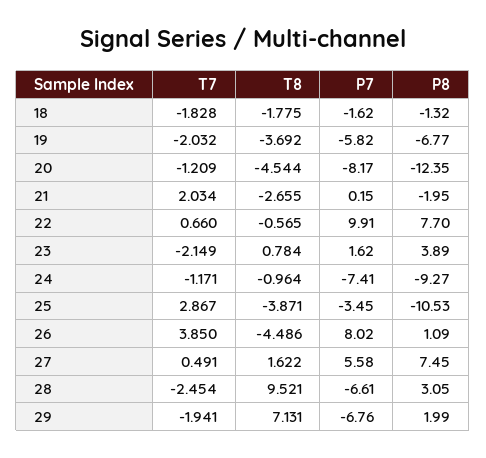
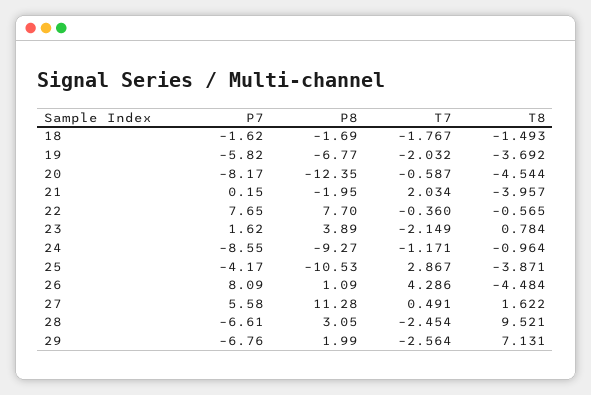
T7, 18: -1.828 -> -1.767
T8, 18: -1.775 -> -1.493
P8, 18: -1.32 -> -1.69
T7, 20: -1.209 -> -0.587
T8, 21: -2.655 -> -3.957
T7, 22: 0.66 -> -0.36
P7, 22: 9.91 -> 7.65
P7, 24: -7.41 -> -8.55
P7, 25: -3.45 -> -4.17
T7, 26: 3.85 -> 4.286
T8, 26: -4.486 -> -4.484
P7, 26: 8.02 -> 8.09
P8, 27: 7.45 -> 11.28
T7, 29: -1.941 -> -2.564

